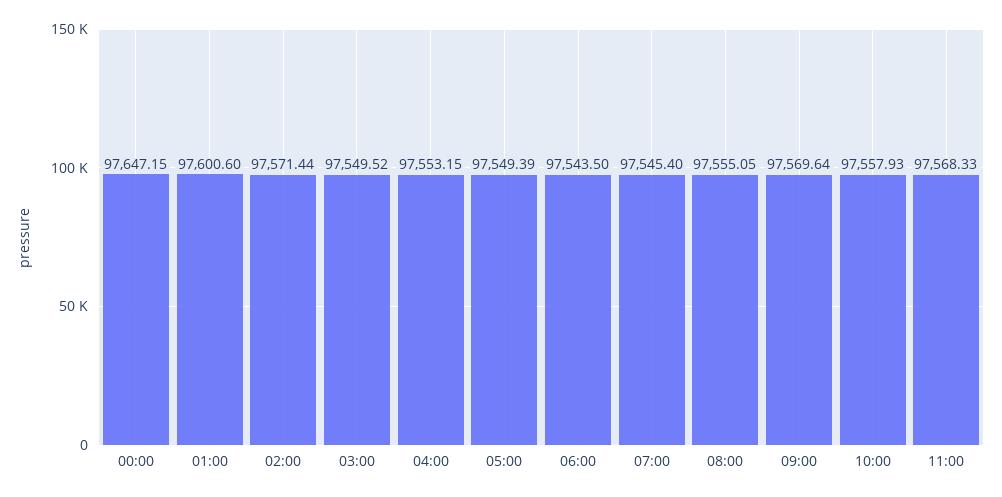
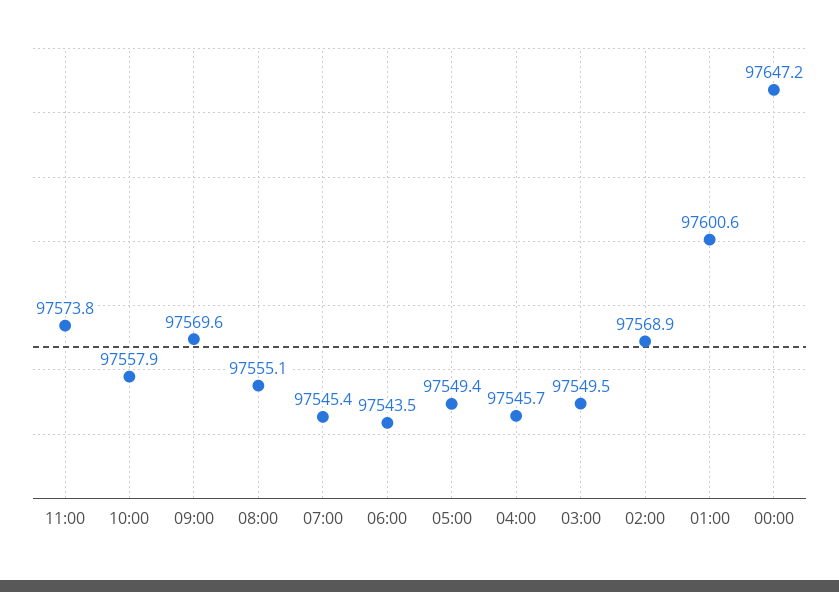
02:00: 97571.44 -> 97568.9
04:00: 97553.15 -> 97545.7
11:00: 97568.33 -> 97573.8

